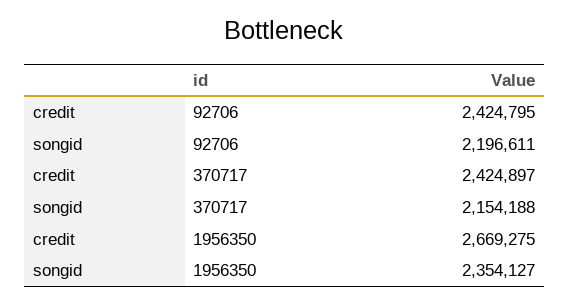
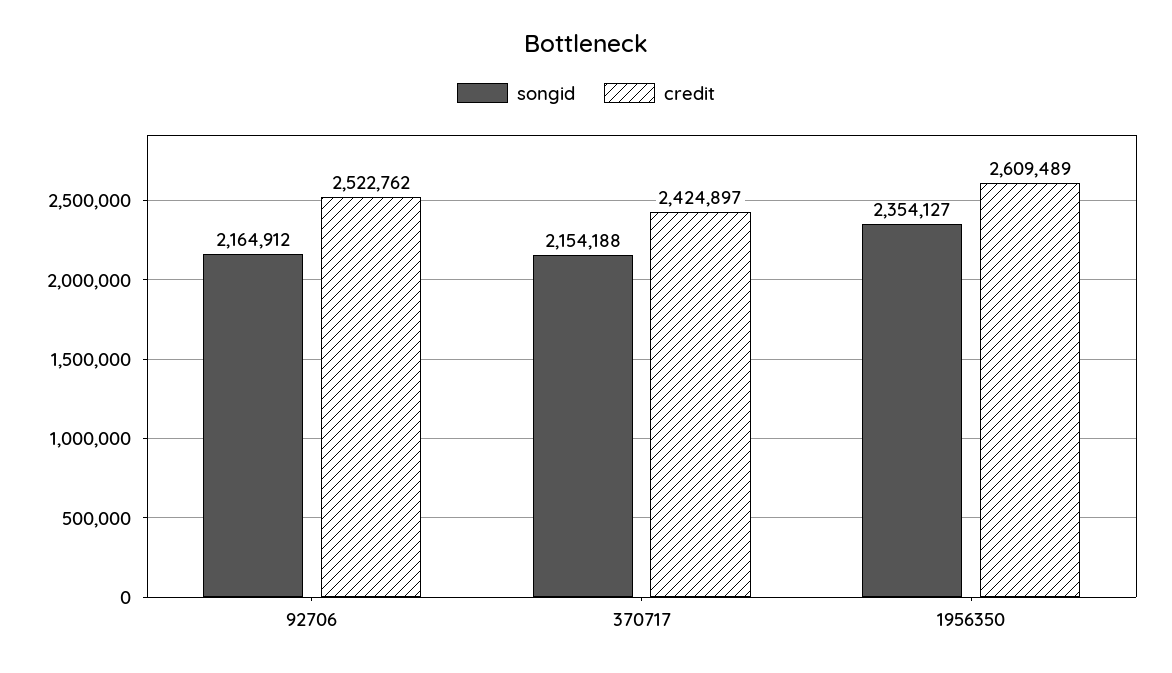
credit, 92706: 2424795 -> 2522762
songid, 92706: 2196611 -> 2164912
credit, 1956350: 2669275 -> 2609489

